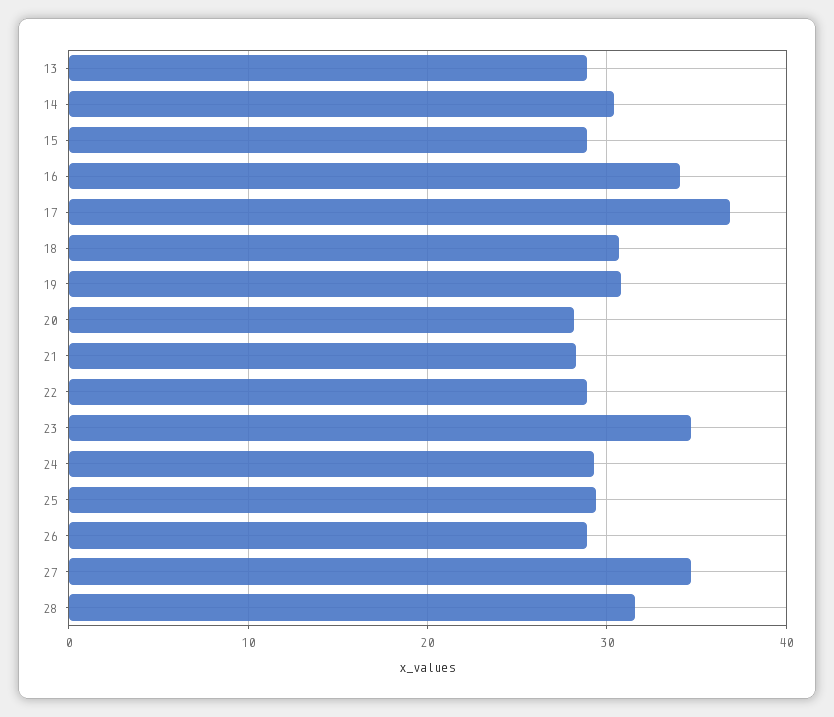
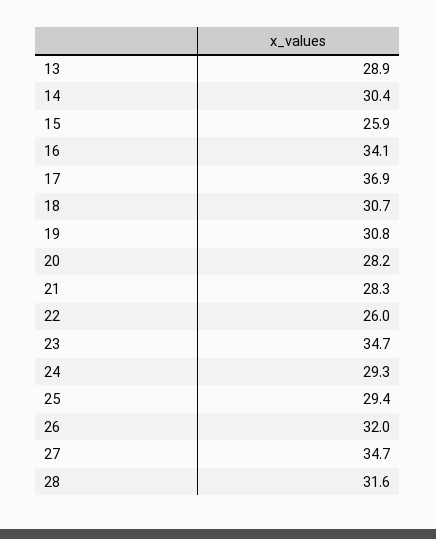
15: 29 -> 25.9
22: 29 -> 26
26: 29 -> 32

